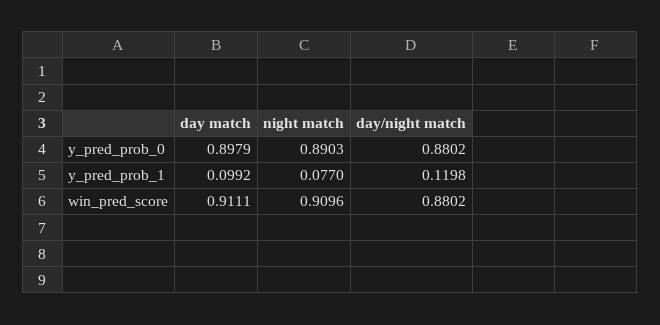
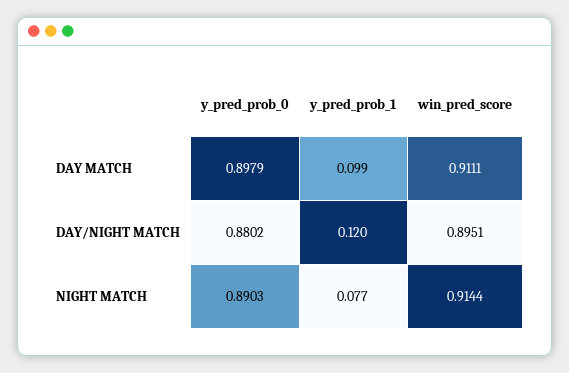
night match, win_pred_score: 0.9096 -> 0.9144
day/night match, win_pred_score: 0.8802 -> 0.8951

